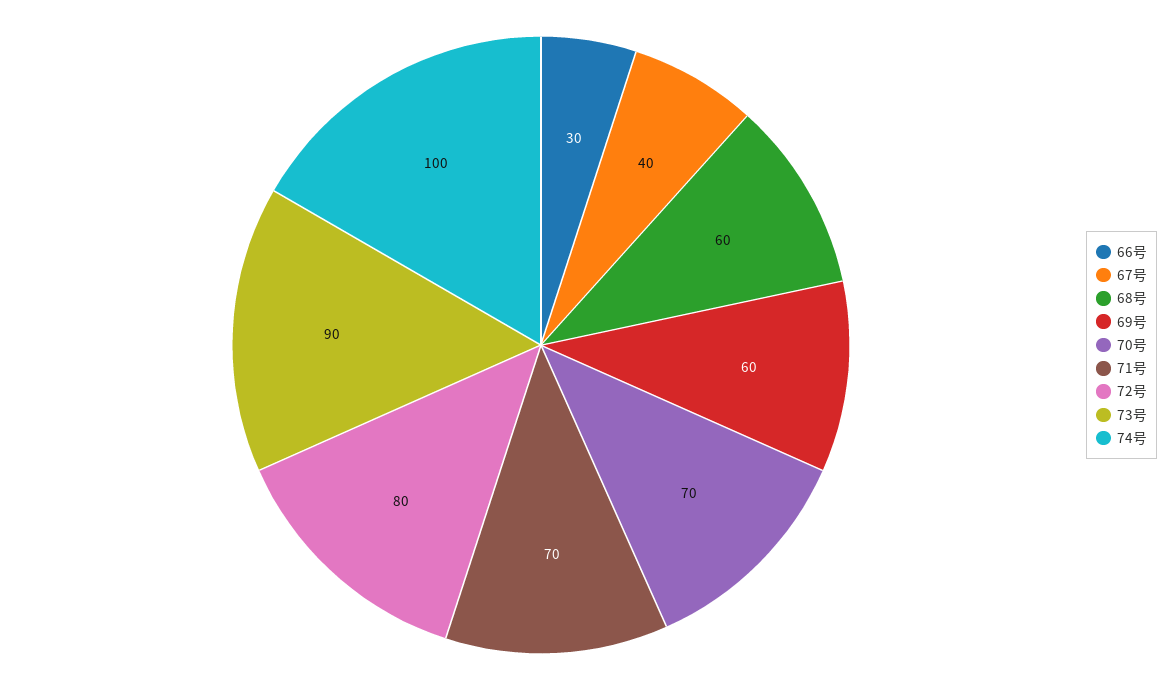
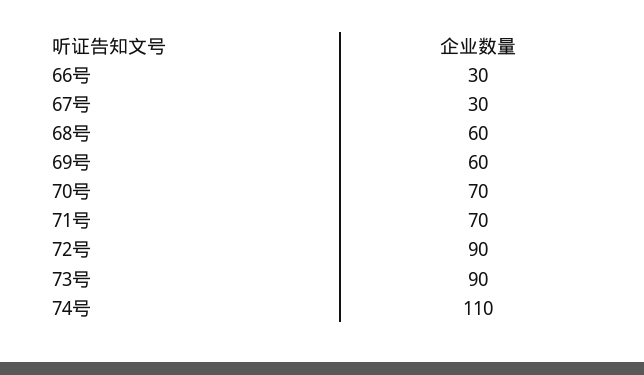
67号: 40 -> 30
72号: 80 -> 90
74号: 100 -> 110

